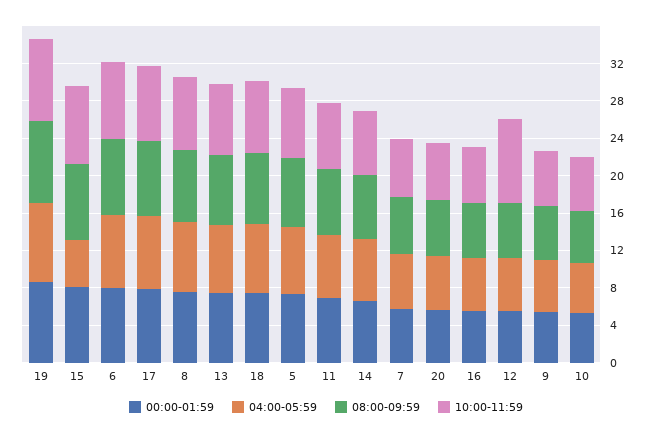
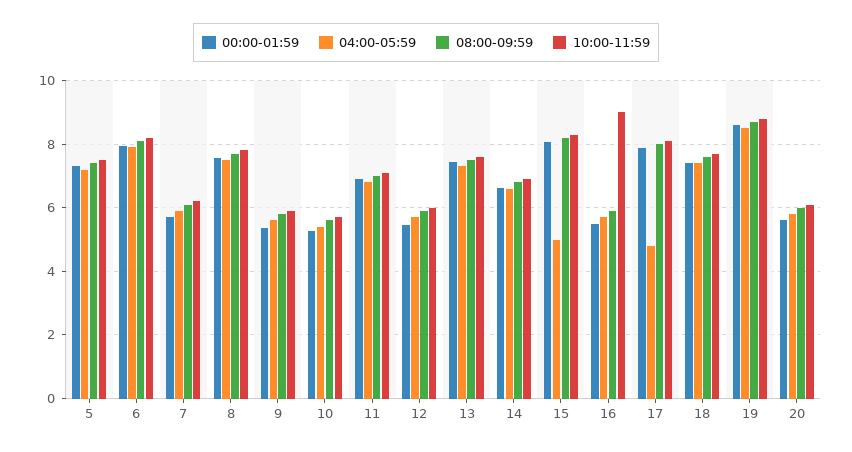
04:00-05:59, 17: 8 -> 4.8
10:00-11:59, 16: 6 -> 9
10:00-11:59, 12: 9 -> 6

